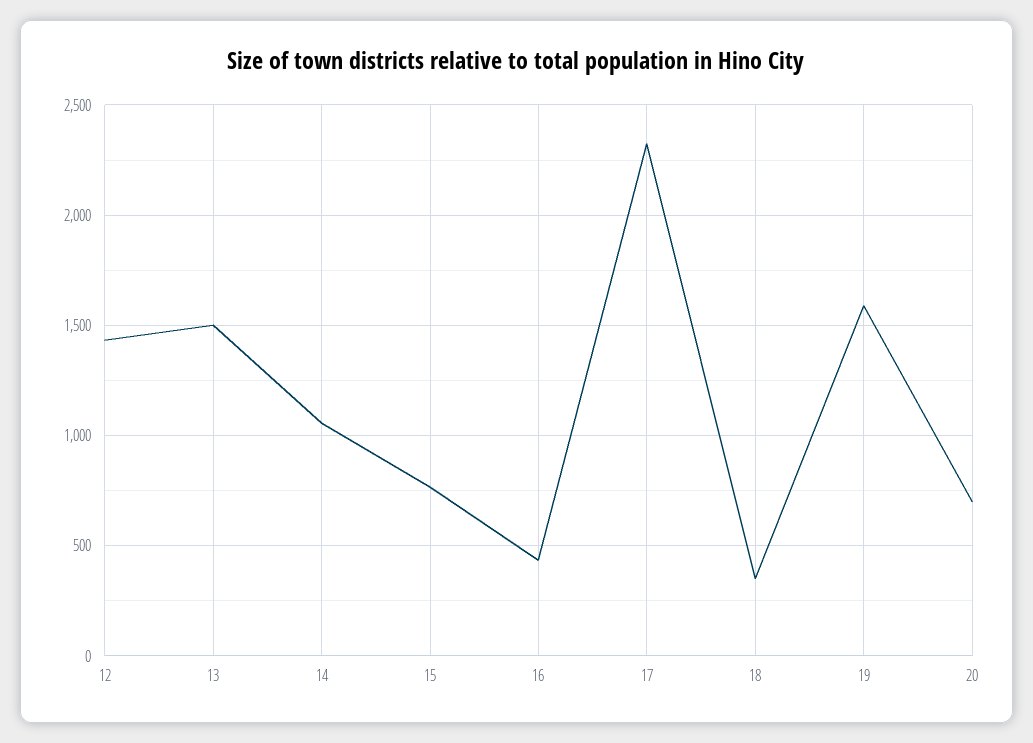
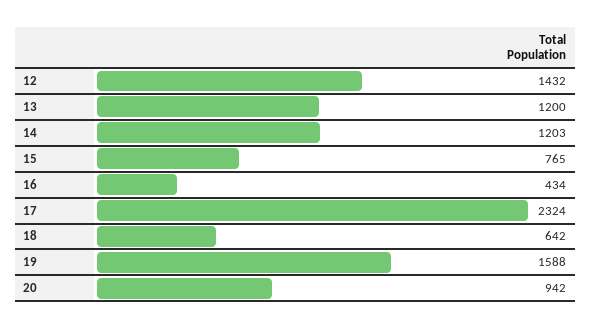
13: 1500 -> 1200
14: 1050 -> 1203
18: 350 -> 642
20: 700 -> 942

